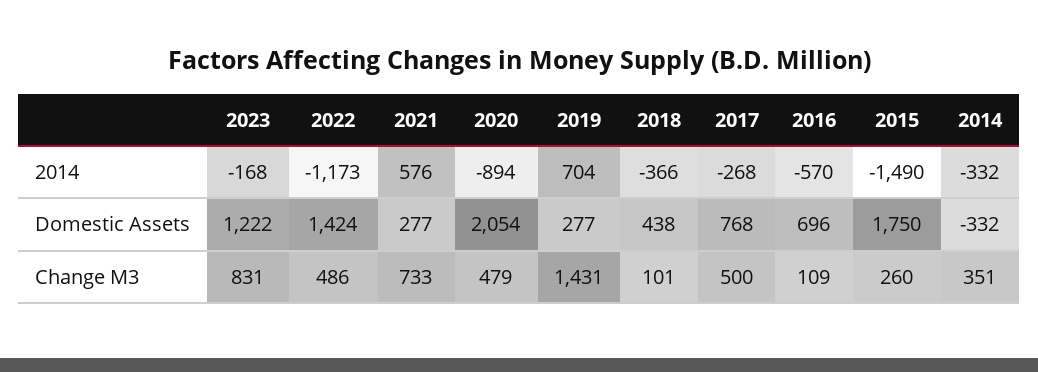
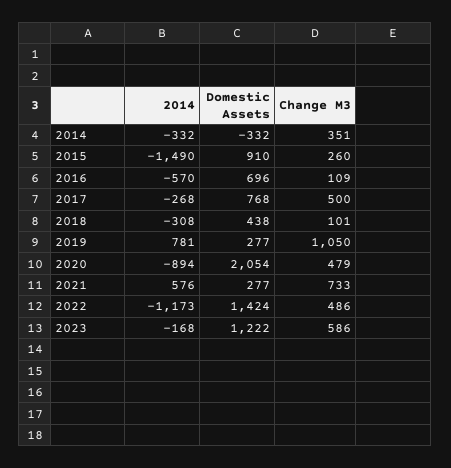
2019, 2014: 704 -> 781
2018, 2014: -366 -> -308
2015, Domestic Assets: 1750 -> 910
2023, Change M3: 831 -> 586
2019, Change M3: 1431 -> 1050

